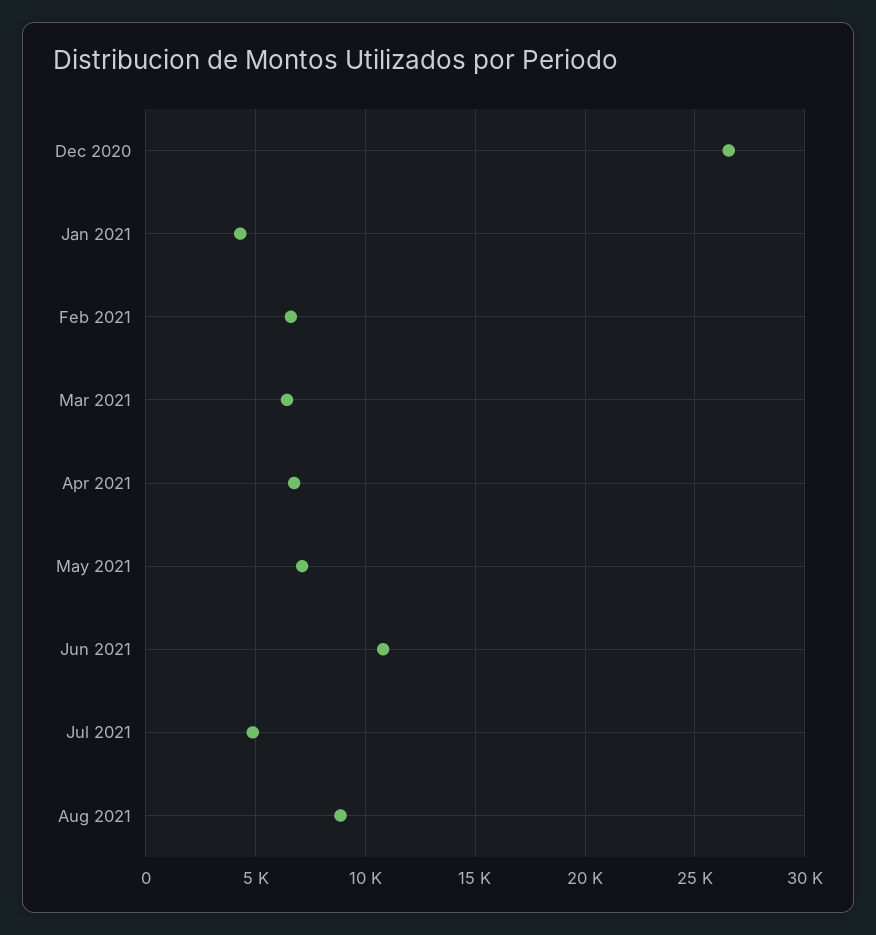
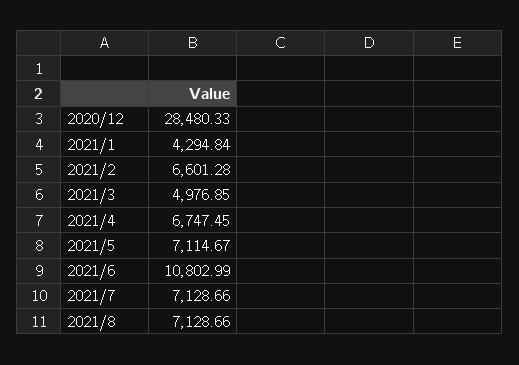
Dec 2020: 26500 -> 28480.33
Mar 2021: 6500 -> 4976.85
Jul 2021: 5000 -> 7128.66
Aug 2021: 9000 -> 7128.66

